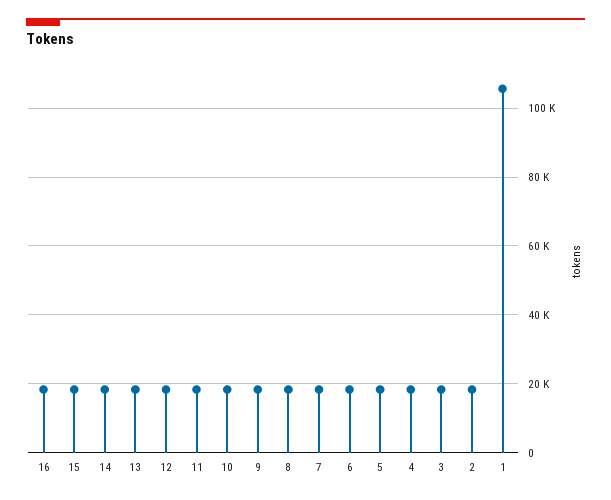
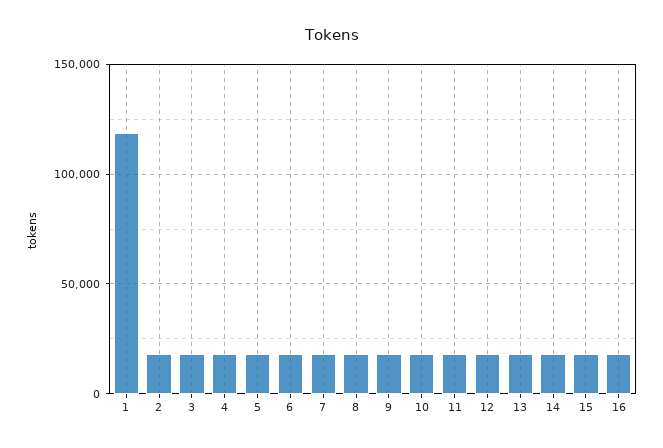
1: 106000 -> 120000

